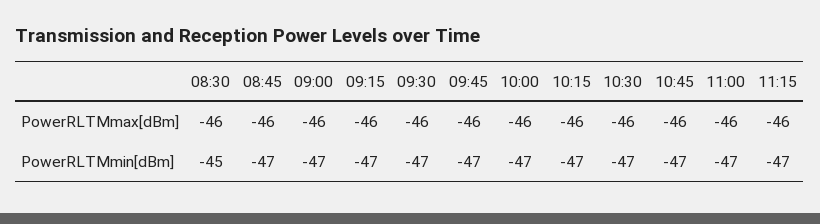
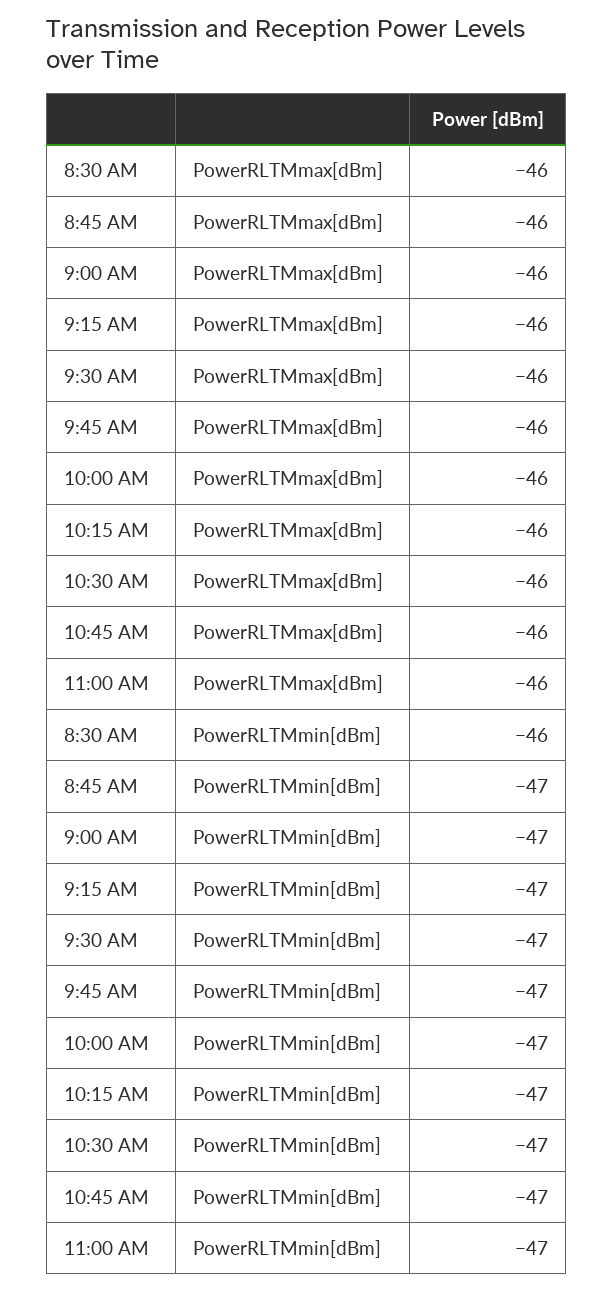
11:15, PowerRLTMmax[dBm]: -46 -> none
08:30, PowerRLTMmin[dBm]: -45 -> -46
11:15, PowerRLTMmin[dBm]: -47 -> none

